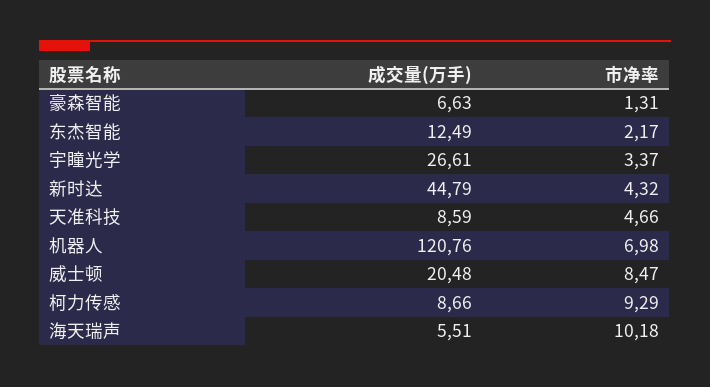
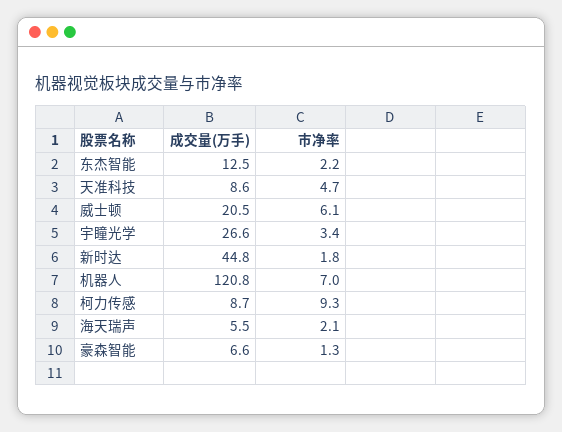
市净率, 新时达: 4.32 -> 1.8
市净率, 威士顿: 8.47 -> 6.1
市净率, 海天瑞声: 10.18 -> 2.1

